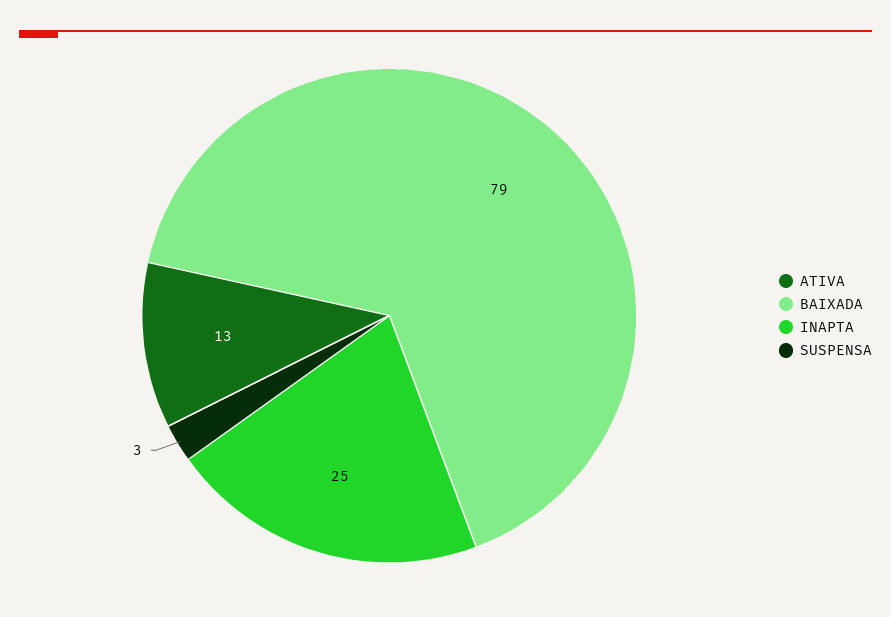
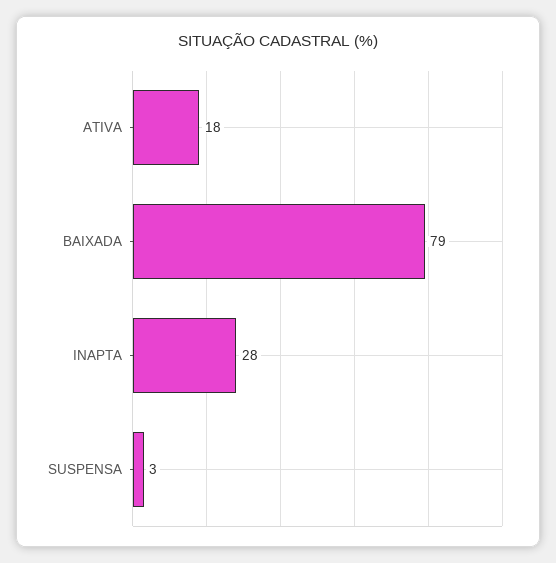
ATIVA: 13 -> 18
INAPTA: 25 -> 28

